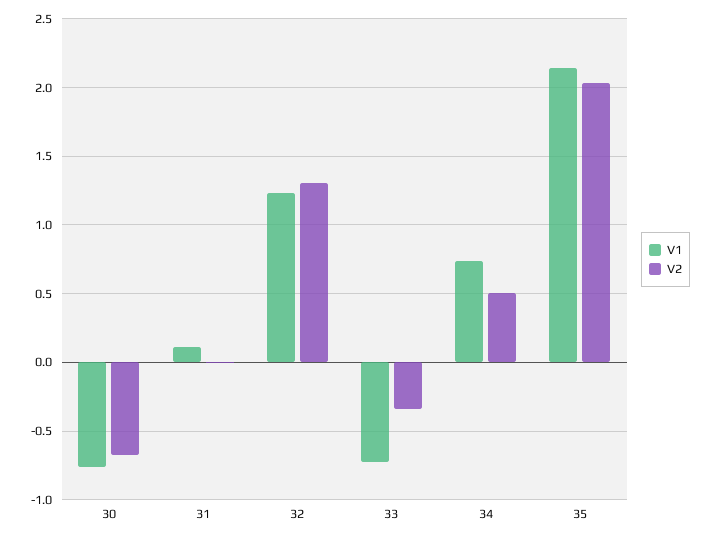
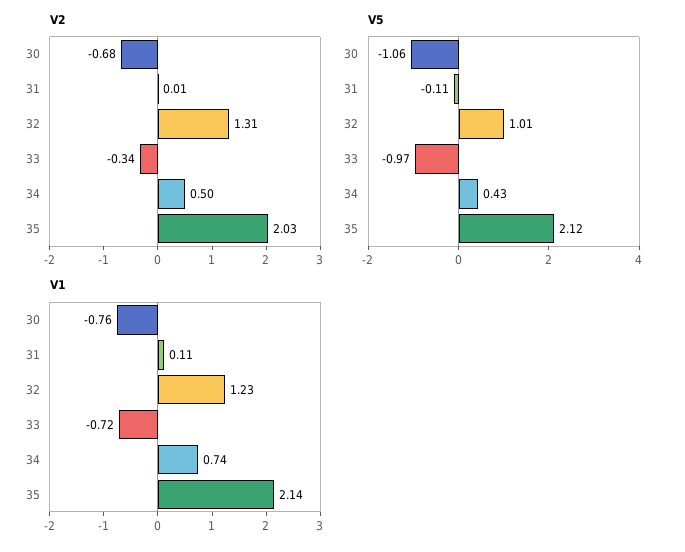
V5, 30: none -> -1.06
V5, 31: none -> -0.11
V5, 32: none -> 1.01
V5, 33: none -> -0.97
V5, 34: none -> 0.43
V5, 35: none -> 2.12

